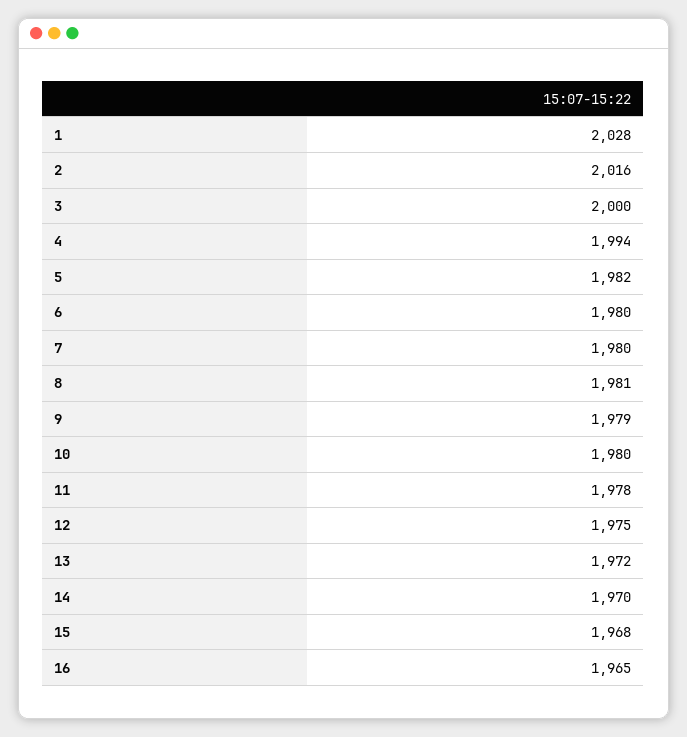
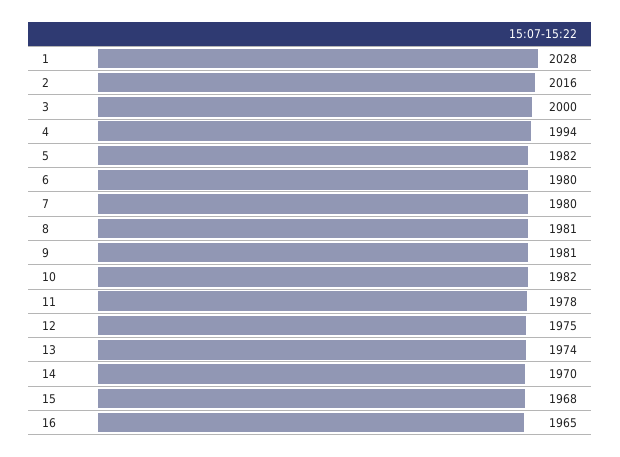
9: 1979 -> 1981
10: 1980 -> 1982
13: 1972 -> 1974

